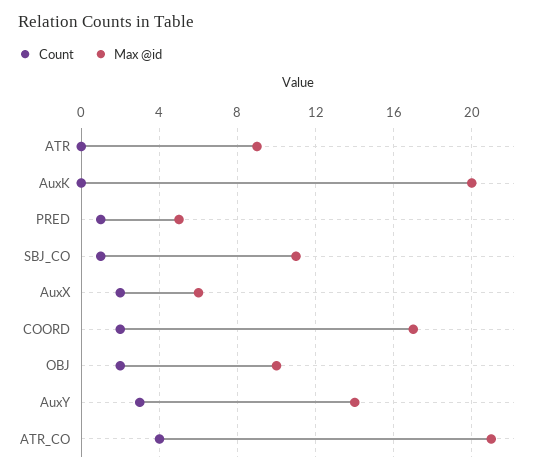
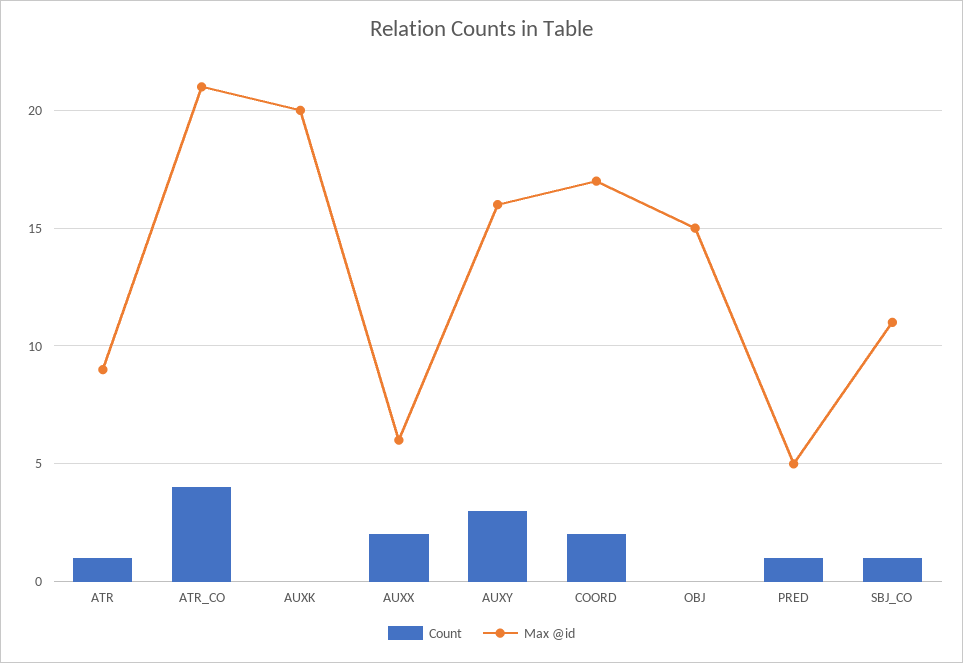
Count, ATR: 0 -> 1
Count, OBJ: 2 -> 0
Max @id, OBJ: 10 -> 15
Max @id, AuxY: 14 -> 16

